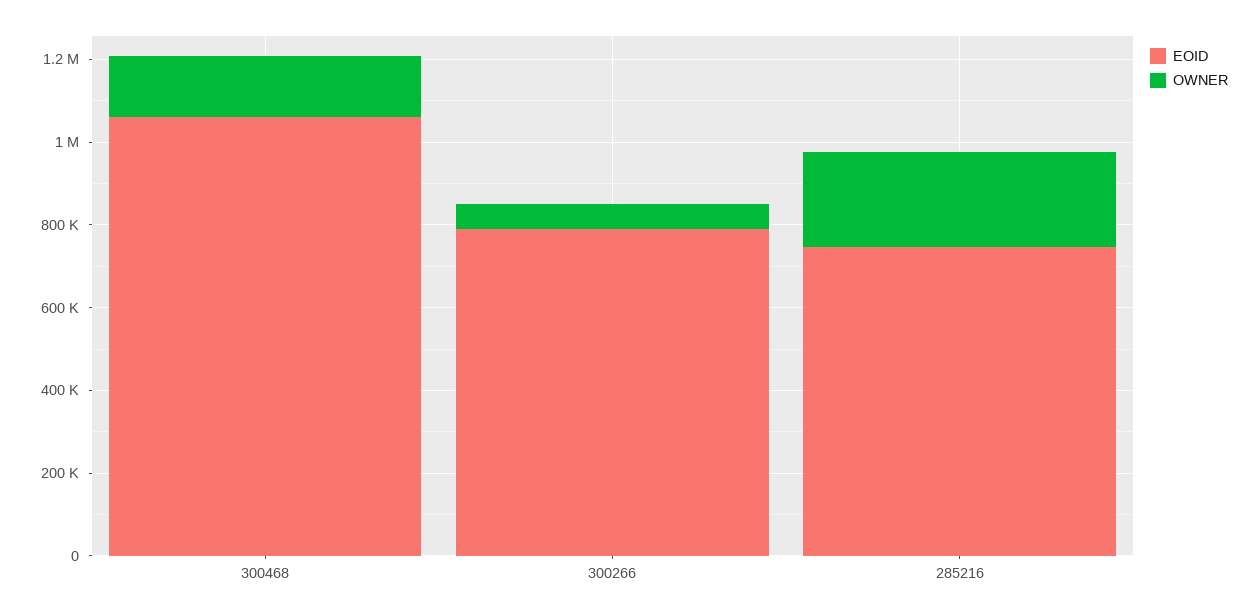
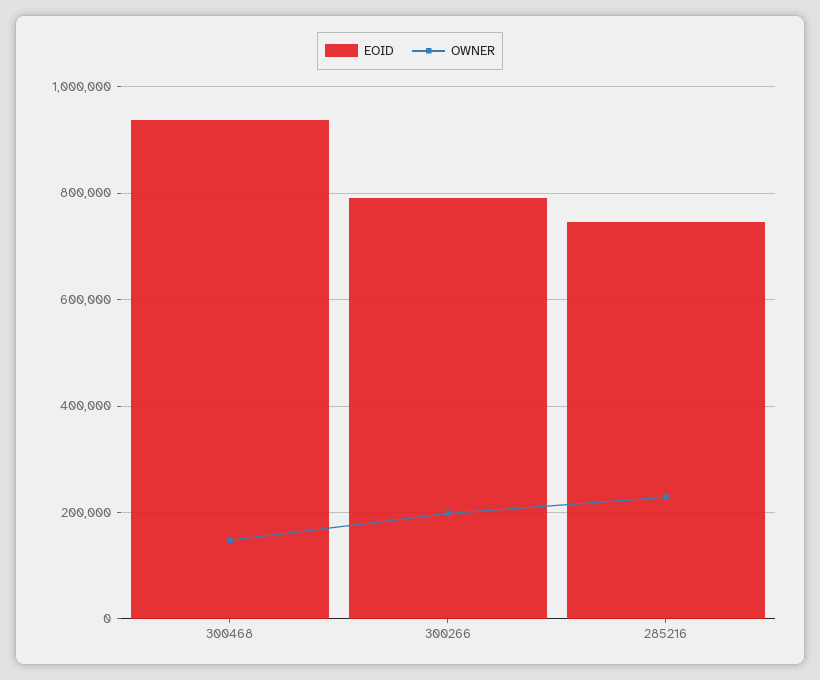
EOID, 300468: 1050000 -> 940000
OWNER, 300266: 50000 -> 200000

